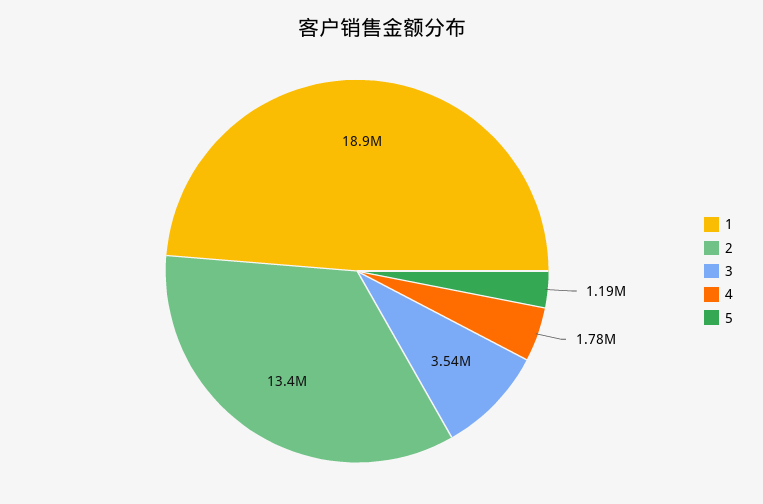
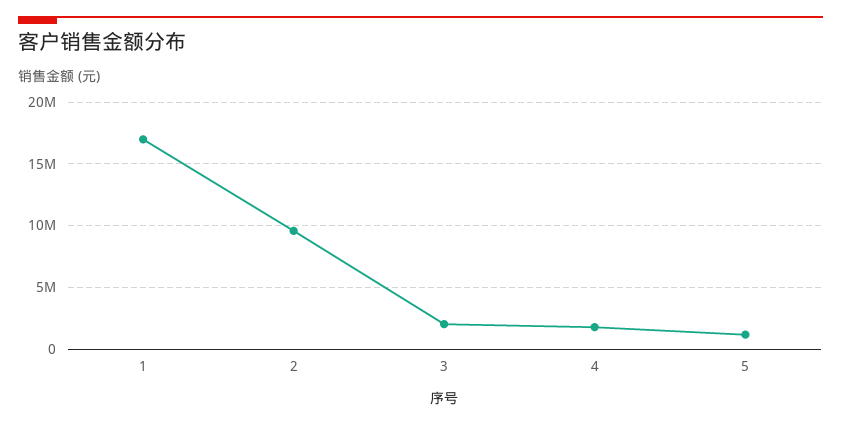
1: 18900000 -> 17000000
2: 13400000 -> 9500000
3: 3540000 -> 2000000

